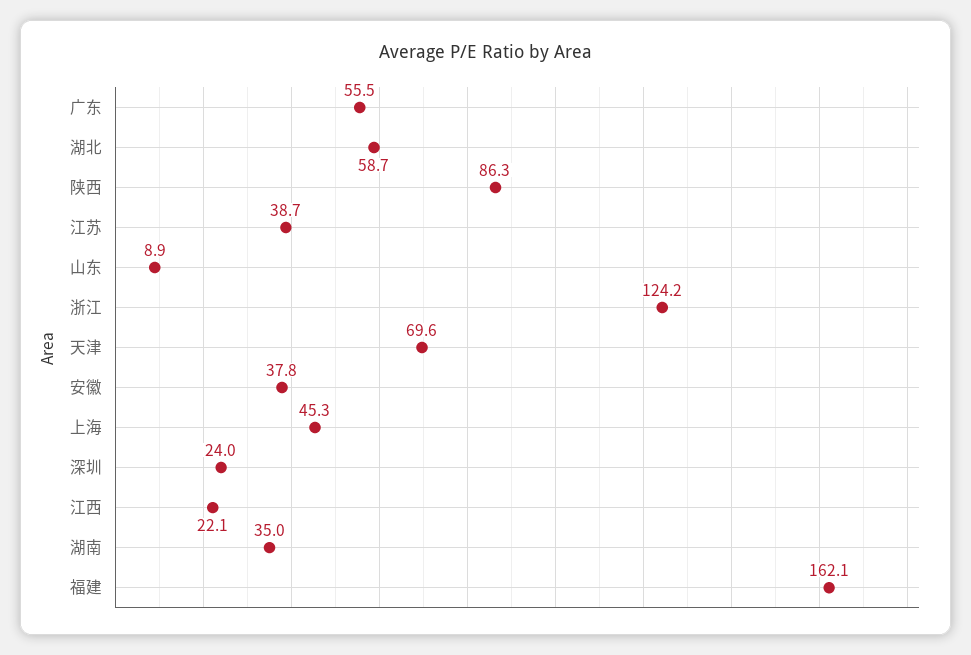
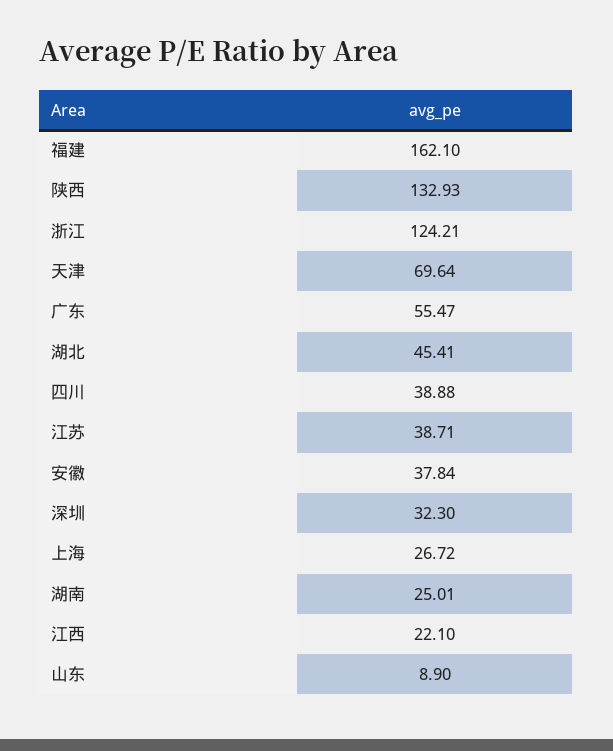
湖北: 58.7 -> 45.41
陕西: 86.3 -> 132.93
上海: 45.3 -> 26.72
深圳: 24 -> 32.3
湖南: 35 -> 25.01
四川: none -> 38.88

